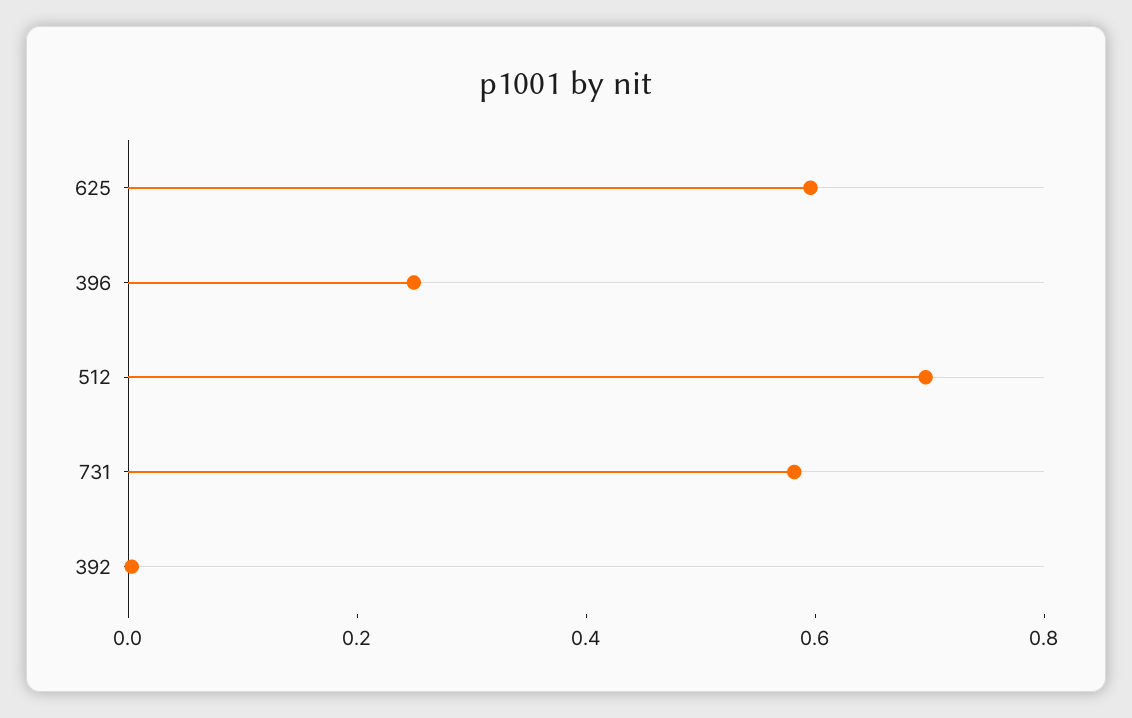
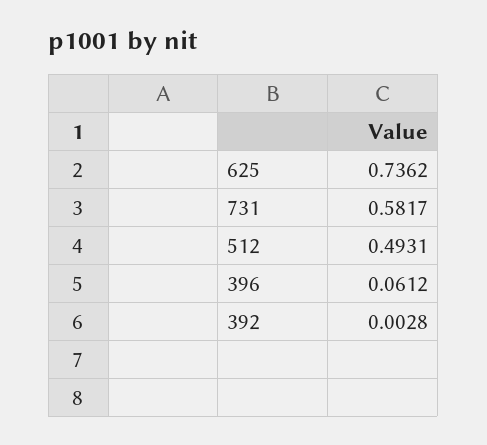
625: 0.6 -> 0.7362
396: 0.25 -> 0.0612
512: 0.7 -> 0.4931

